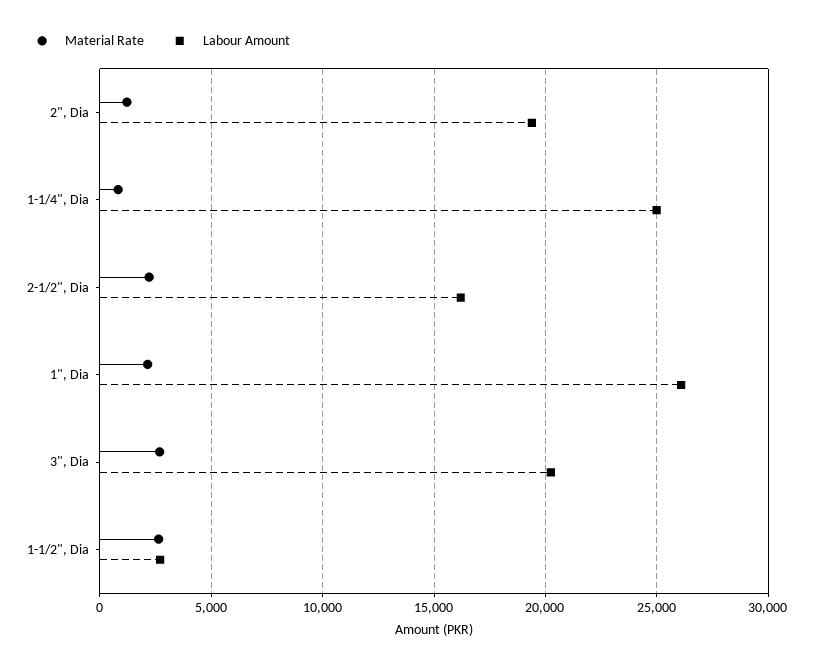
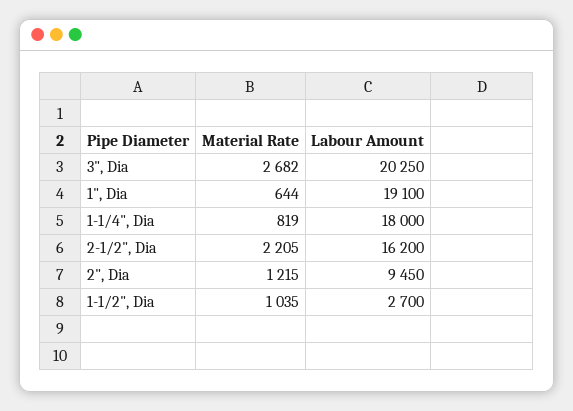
Labour Amount, 2", Dia: 19500 -> 9450
Labour Amount, 1-1/4", Dia: 25000 -> 18000
Material Rate, 1", Dia: 2000 -> 644
Labour Amount, 1", Dia: 26000 -> 19100
Material Rate, 1-1/2", Dia: 2500 -> 1035

